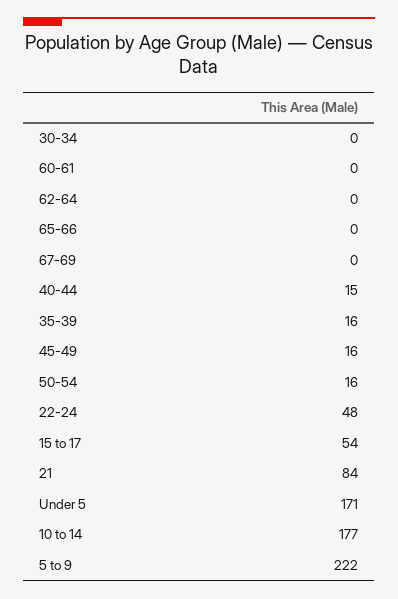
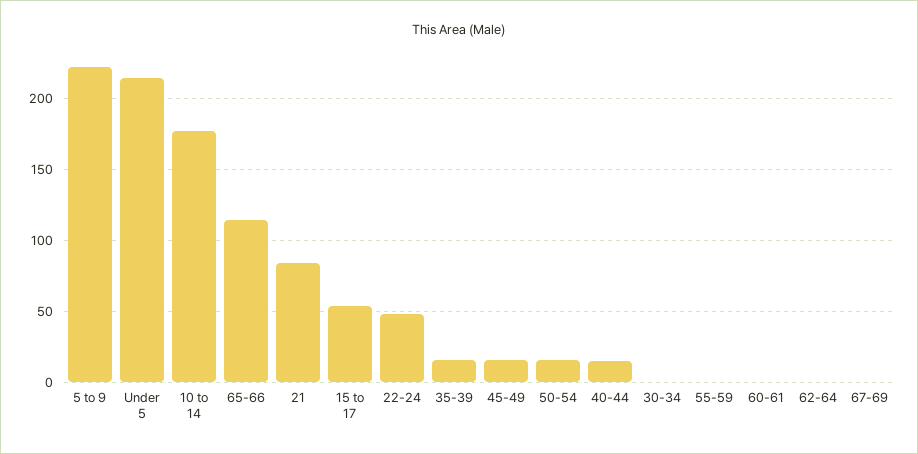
65-66: 0 -> 115
Under 5: 171 -> 215
55-59: none -> 0

